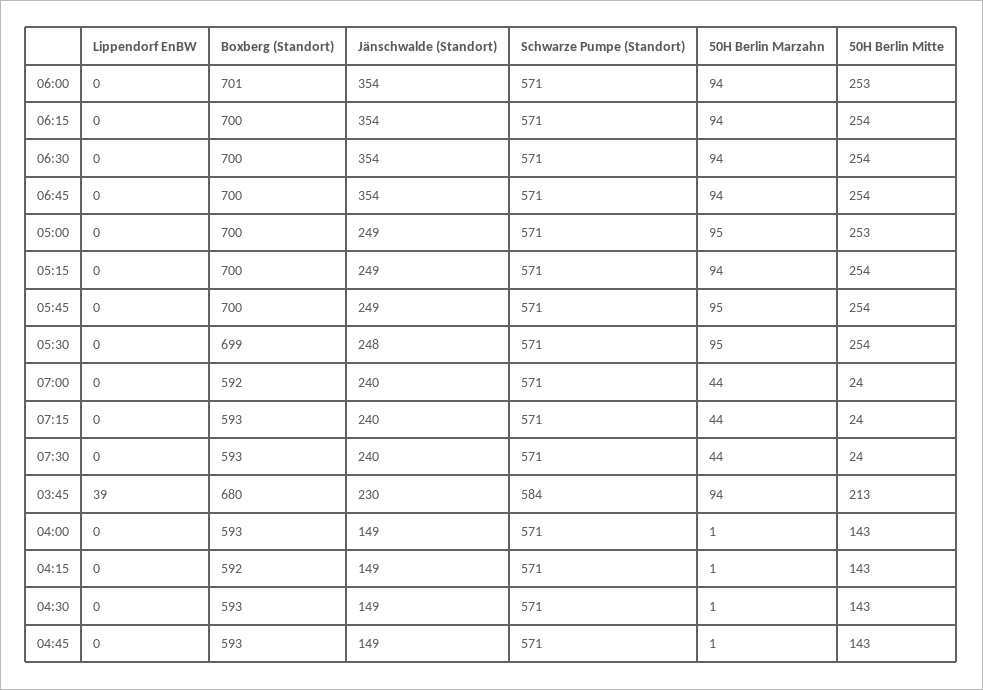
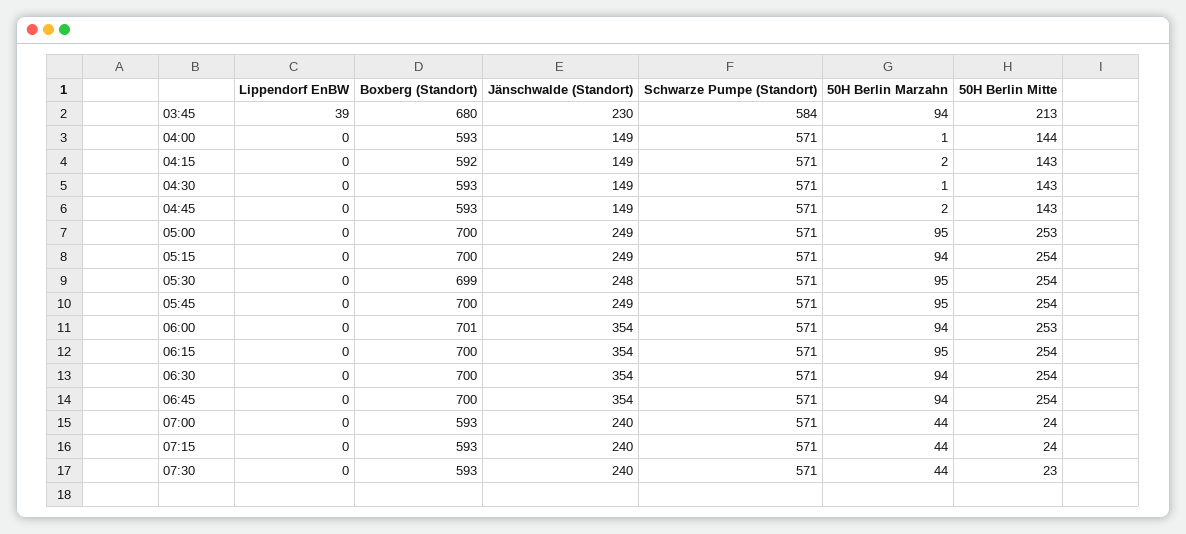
50H Berlin Marzahn, 06:15: 94 -> 95
Boxberg (Standort), 07:00: 592 -> 593
50H Berlin Mitte, 07:30: 24 -> 23
50H Berlin Mitte, 04:00: 143 -> 144
50H Berlin Marzahn, 04:15: 1 -> 2
50H Berlin Marzahn, 04:45: 1 -> 2

